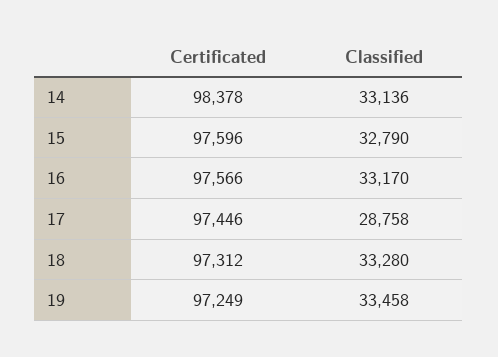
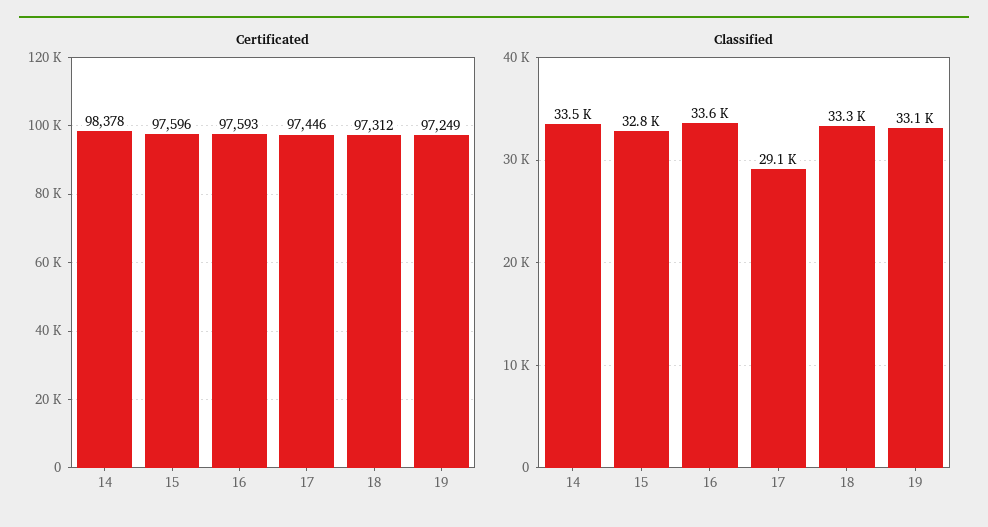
Classified, 14: 33136 -> 33500
Certificated, 16: 97566 -> 97593
Classified, 16: 33170 -> 33600
Classified, 17: 28758 -> 29100
Classified, 19: 33458 -> 33100

